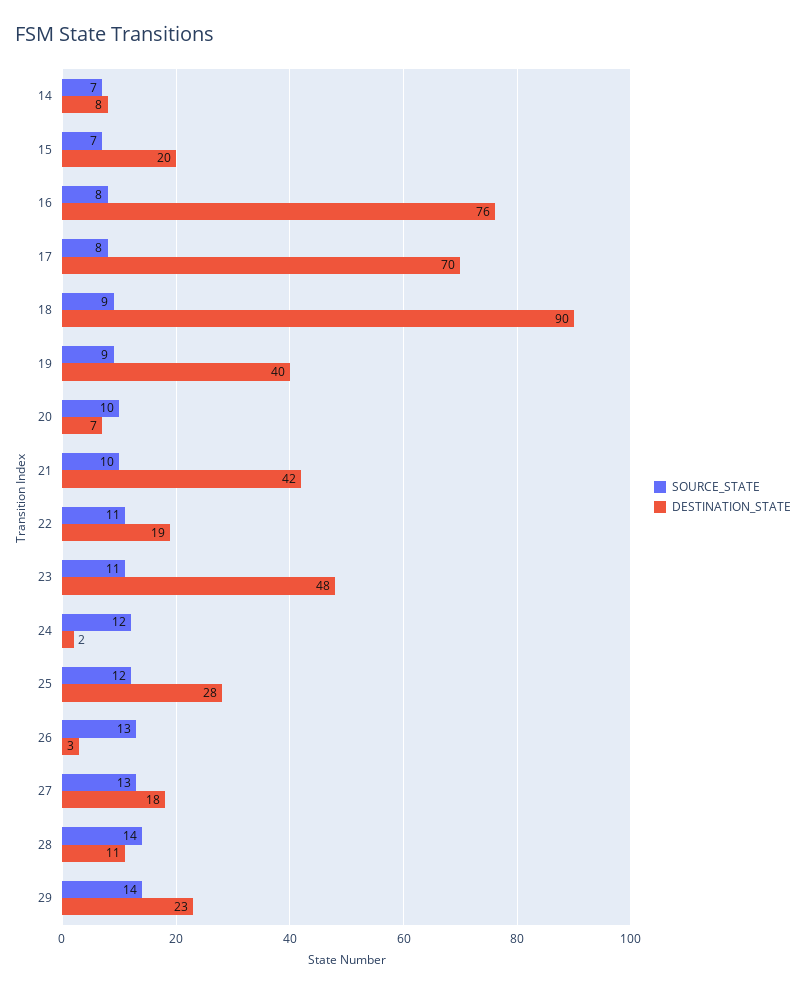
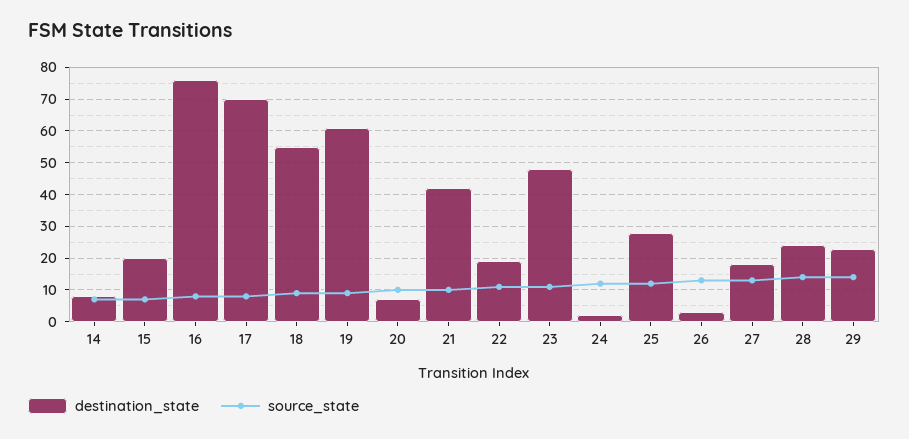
DESTINATION_STATE, 18: 90 -> 55
DESTINATION_STATE, 19: 40 -> 60
DESTINATION_STATE, 28: 11 -> 25

